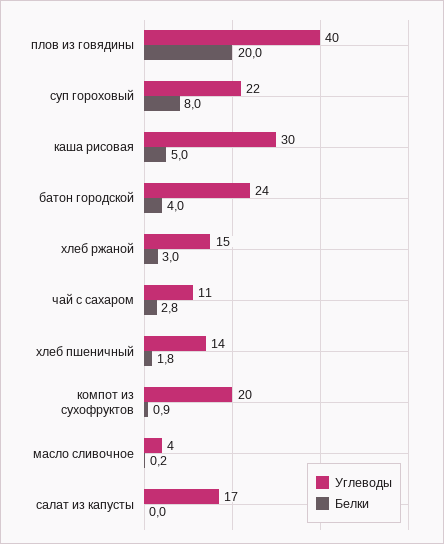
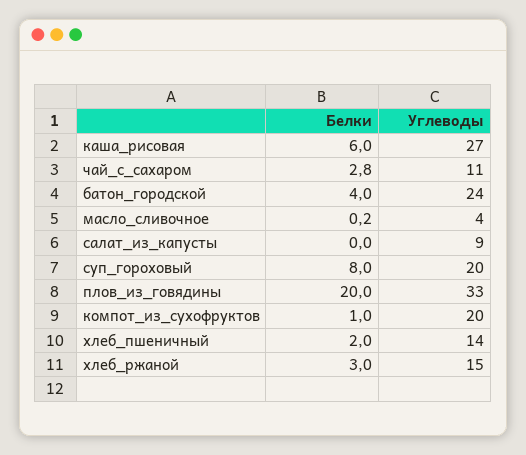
Углеводы, плов из говядины: 40 -> 33
Углеводы, суп гороховый: 22 -> 20
Углеводы, каша рисовая: 30 -> 27
Белки, каша рисовая: 5 -> 6
Белки, хлеб пшеничный: 1.8 -> 2
Белки, компот из сухофруктов: 0.9 -> 1
Углеводы, салат из капусты: 17 -> 9

